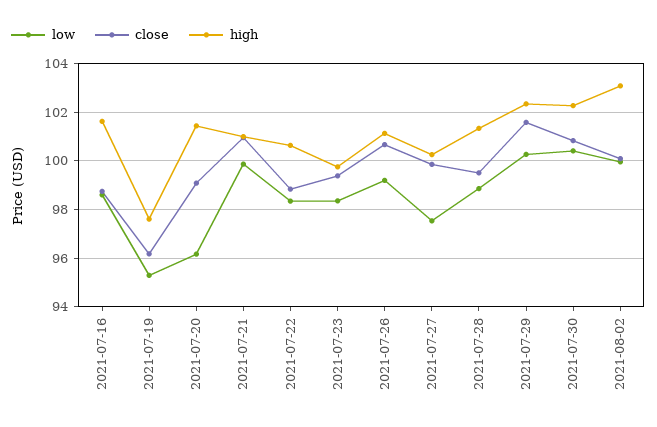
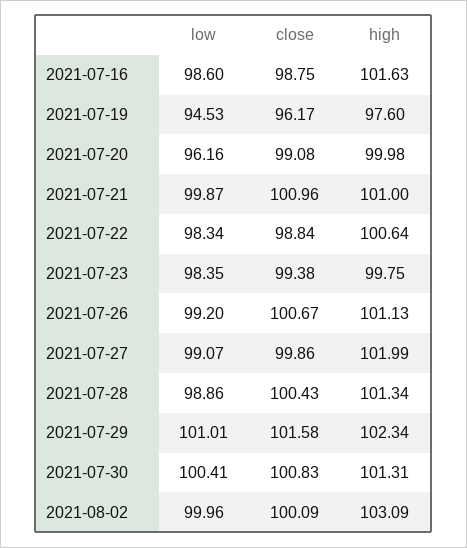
low, 2021-07-19: 95.25 -> 94.53
high, 2021-07-20: 101.5 -> 99.98
low, 2021-07-27: 97.5 -> 99.07
high, 2021-07-27: 100.25 -> 101.99
close, 2021-07-28: 99.5 -> 100.43
low, 2021-07-29: 100.25 -> 101.01
high, 2021-07-30: 102.25 -> 101.31

